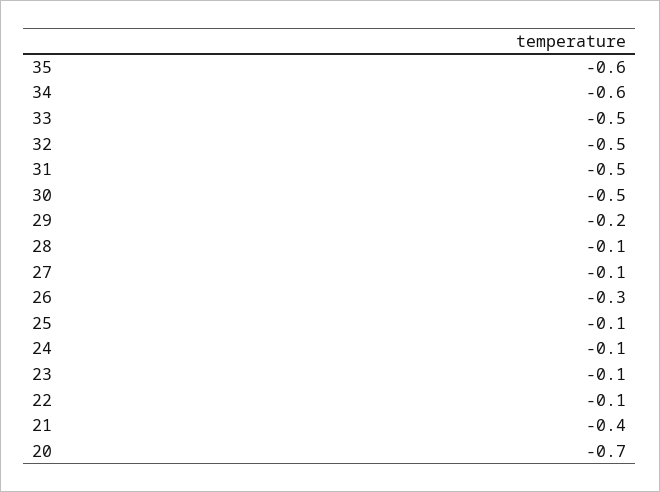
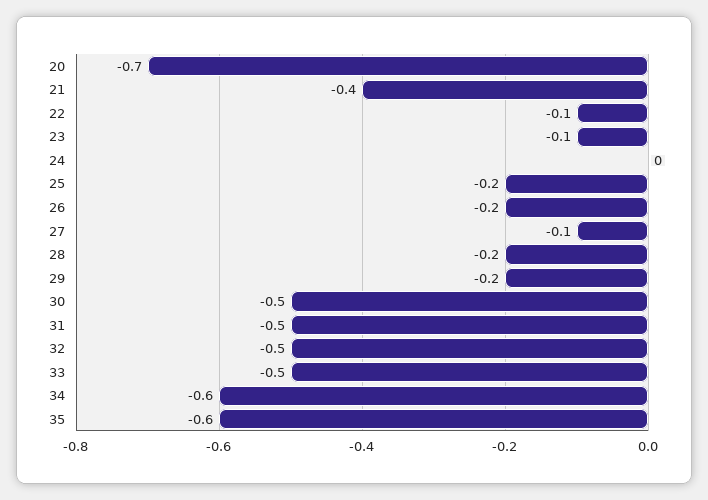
28: -0.1 -> -0.2
26: -0.3 -> -0.2
25: -0.1 -> -0.2
24: -0.1 -> 0

